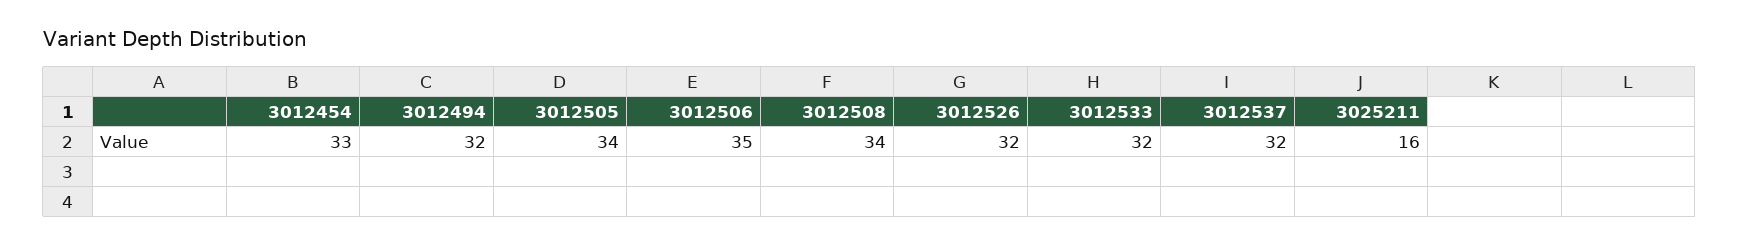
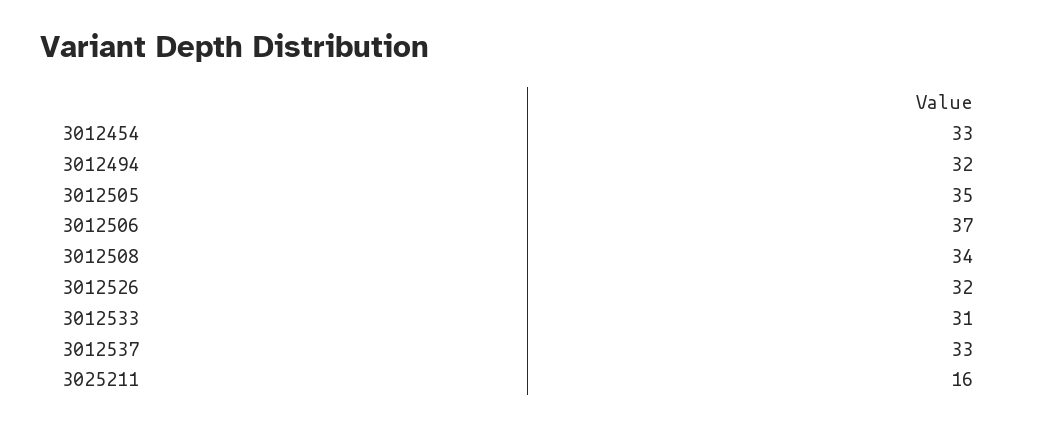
3012505: 34 -> 35
3012506: 35 -> 37
3012533: 32 -> 31
3012537: 32 -> 33

